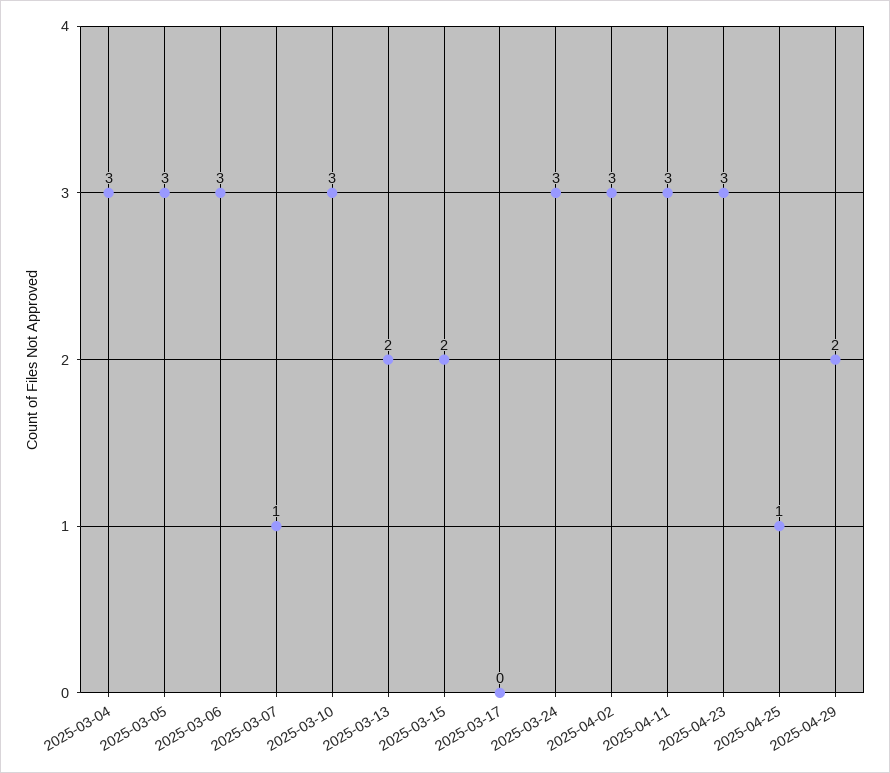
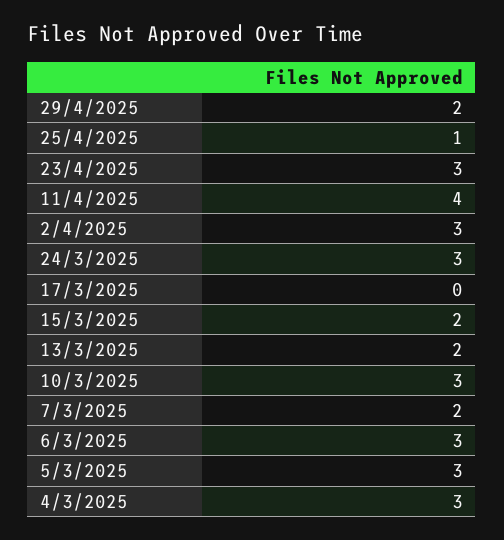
2025-03-07: 1 -> 2
2025-04-11: 3 -> 4

